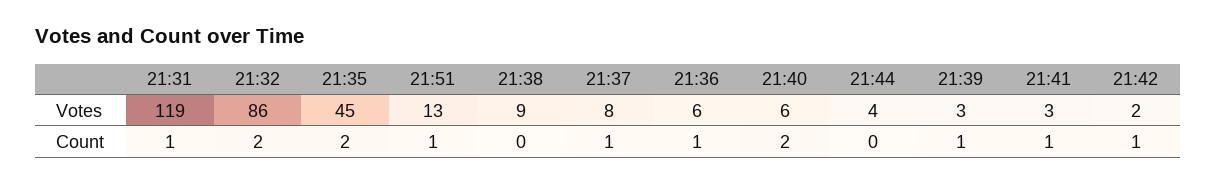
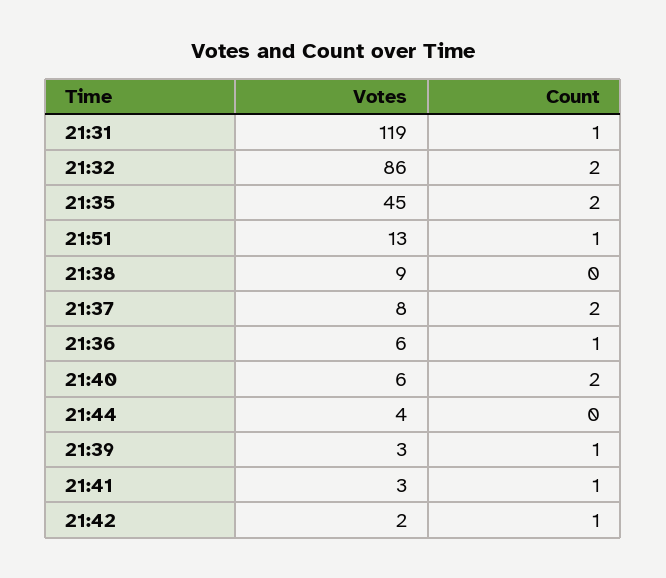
21:37, Count: 1 -> 2

